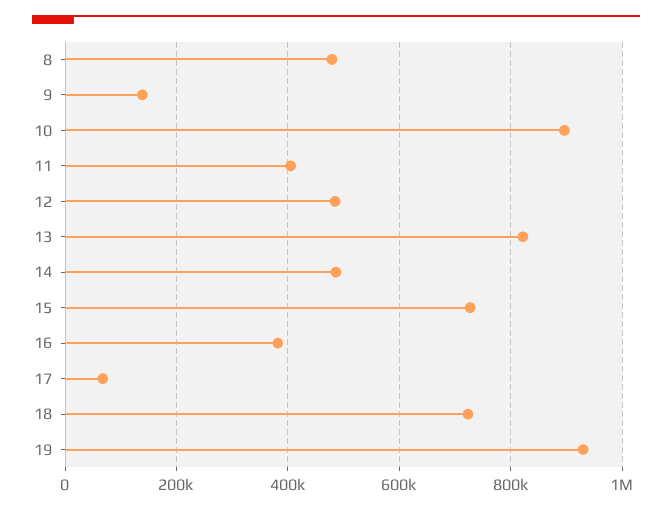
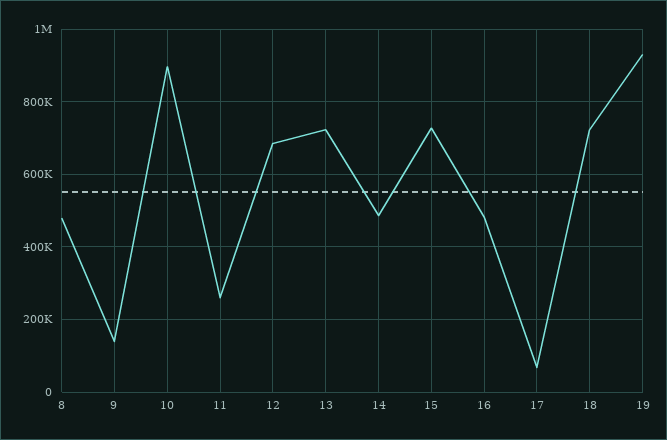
11: 400000 -> 260000
12: 480000 -> 680000
13: 820000 -> 720000
16: 380000 -> 480000

